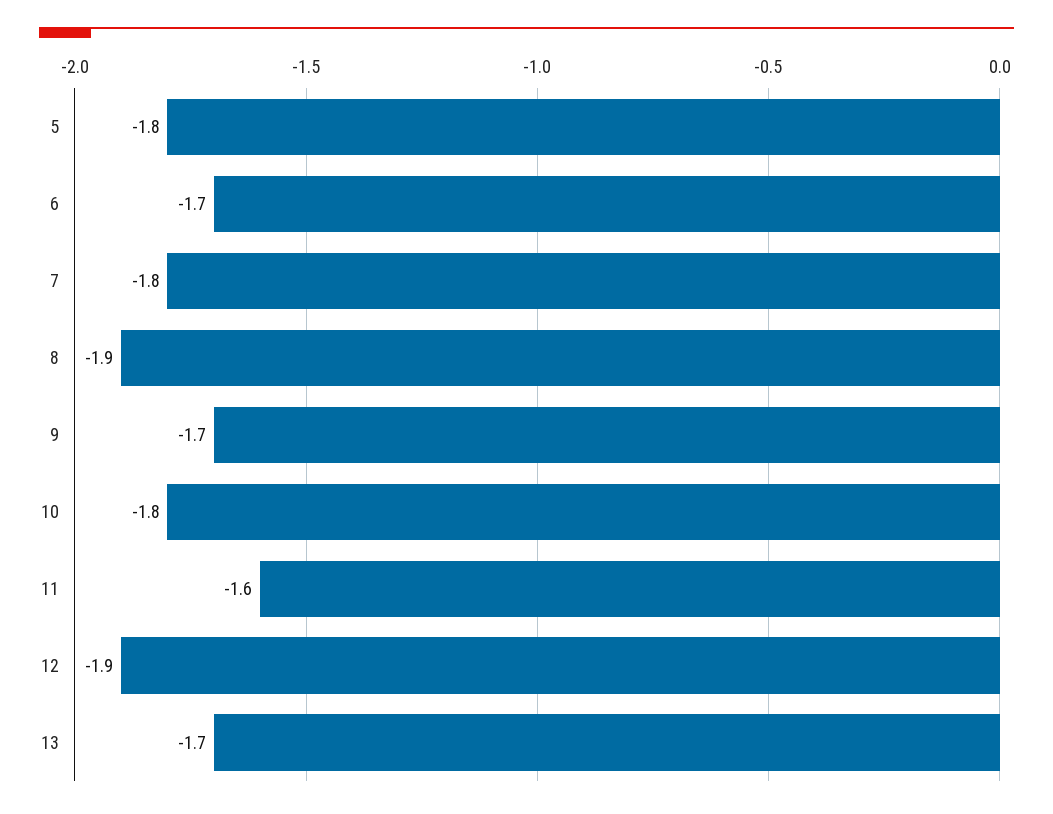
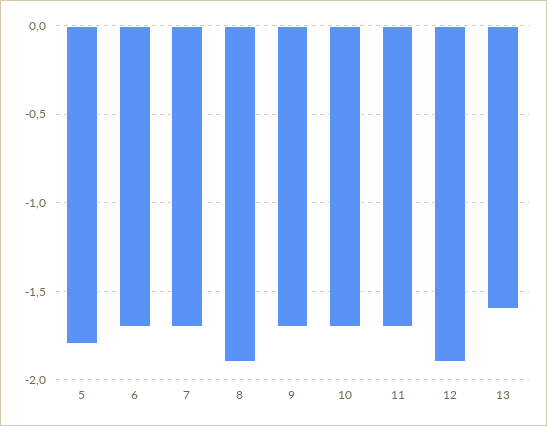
7: -1.8 -> -1.7
10: -1.8 -> -1.7
11: -1.6 -> -1.7
13: -1.7 -> -1.6

